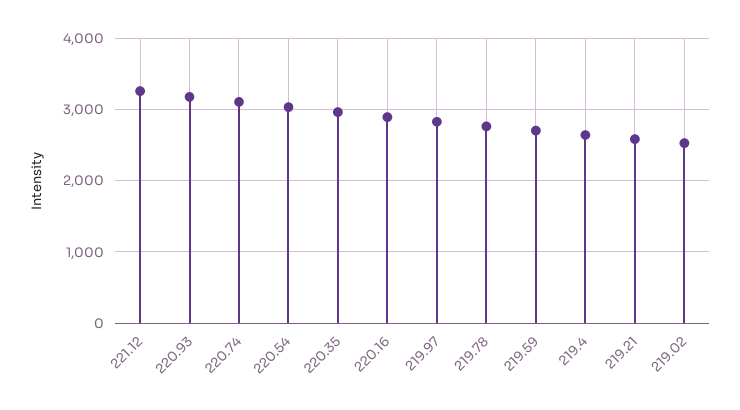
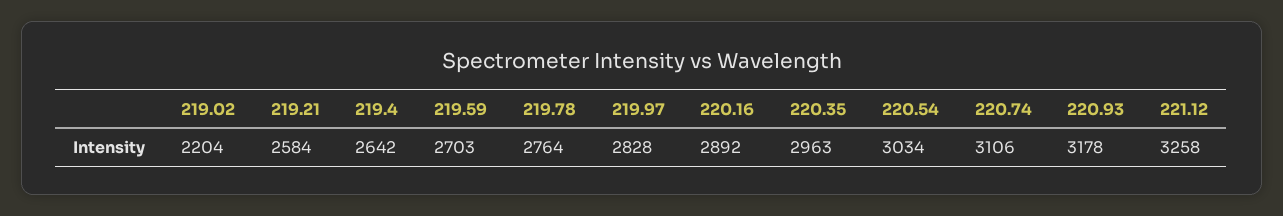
219.02: 2500 -> 2204

